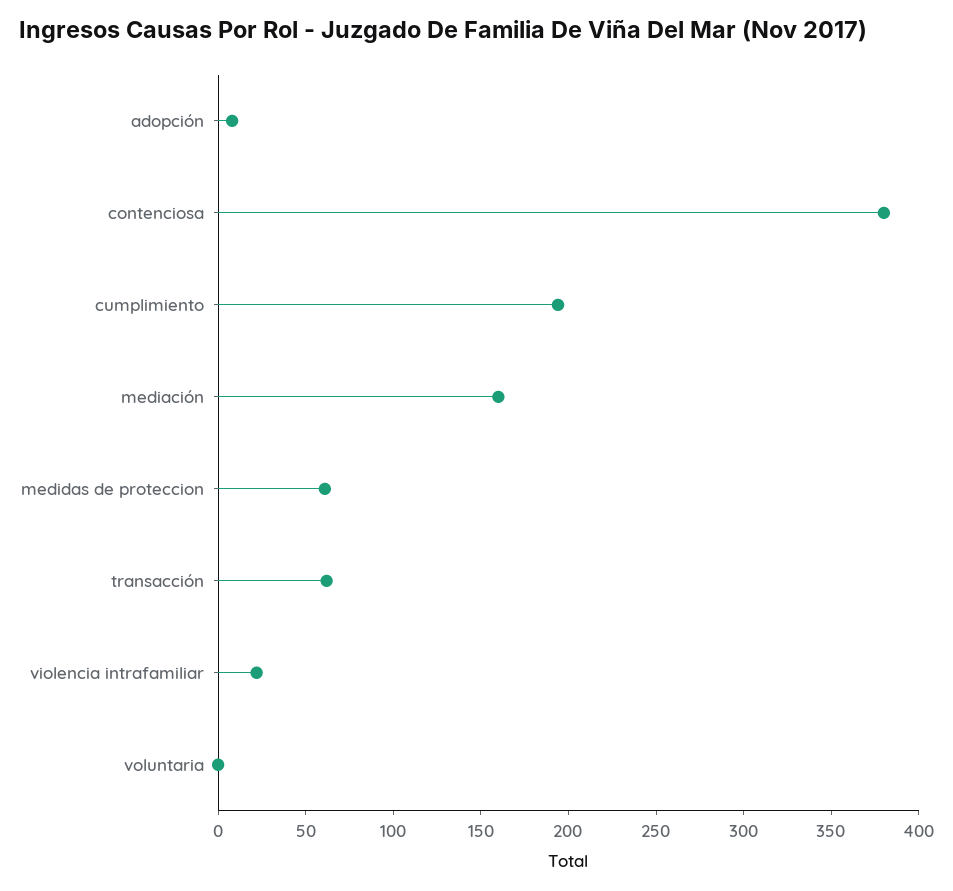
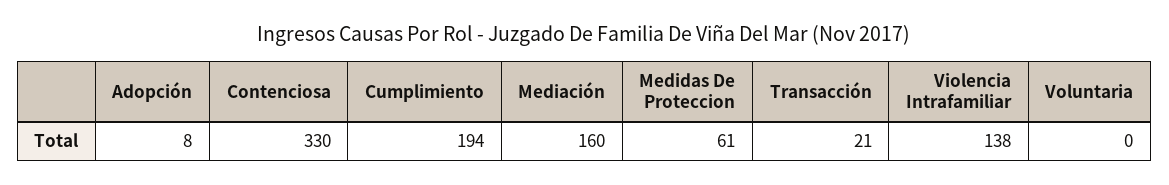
contenciosa: 380 -> 330
transacción: 60 -> 21
violencia intrafamiliar: 20 -> 138

